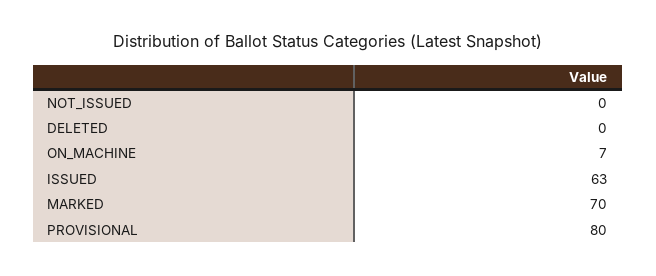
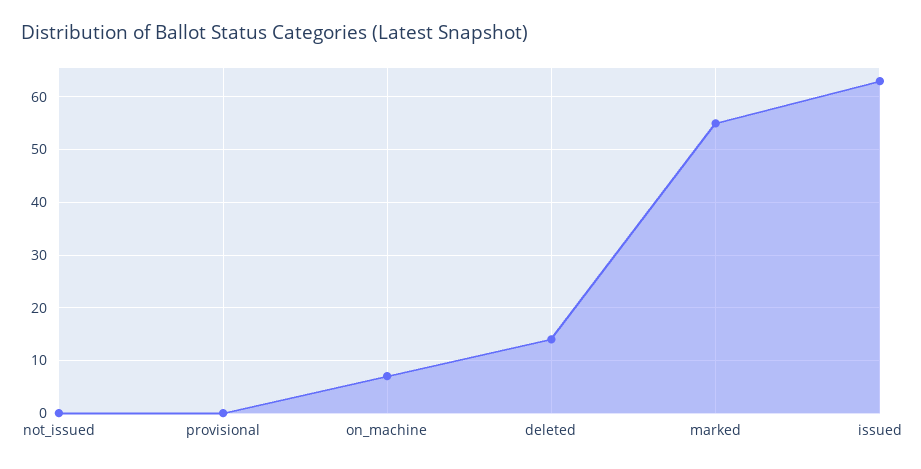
DELETED: 0 -> 15
MARKED: 70 -> 55
PROVISIONAL: 80 -> 0

